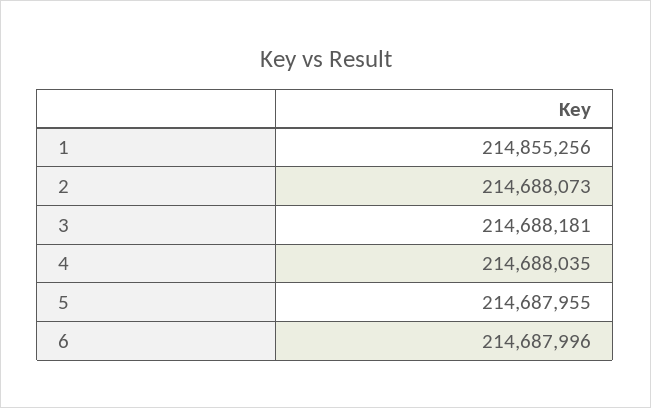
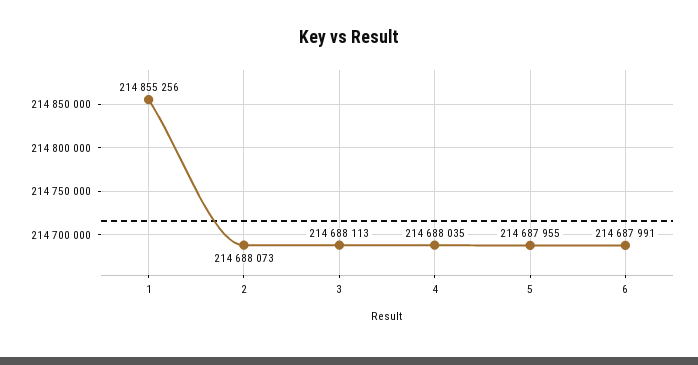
3: 214688181 -> 214688113
6: 214687996 -> 214687991

